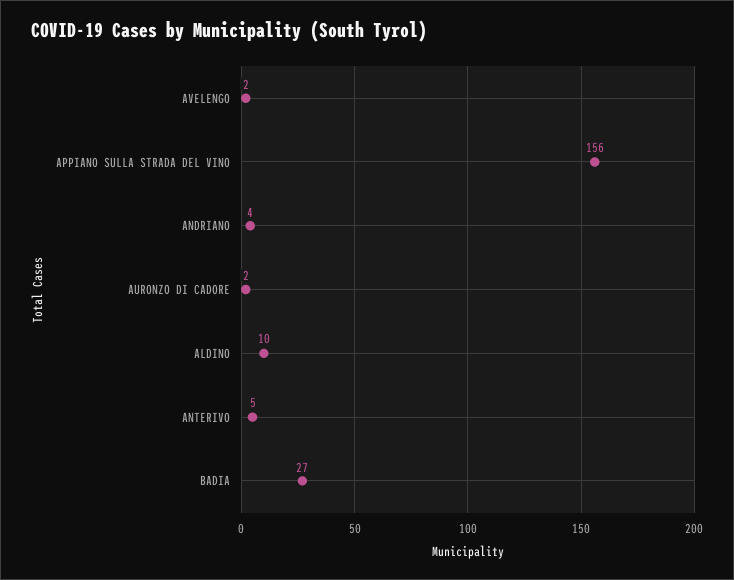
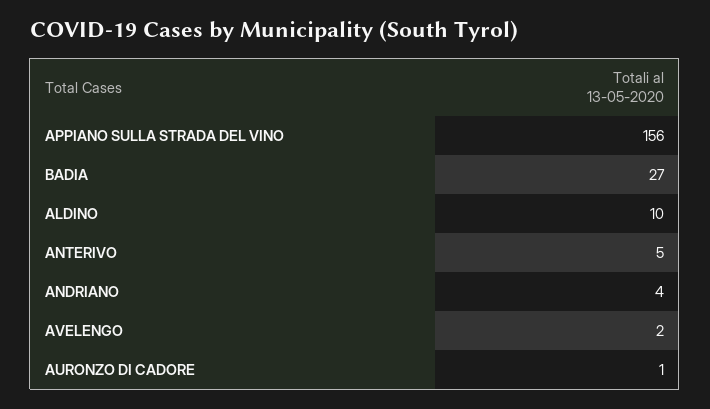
AURONZO DI CADORE: 2 -> 1

